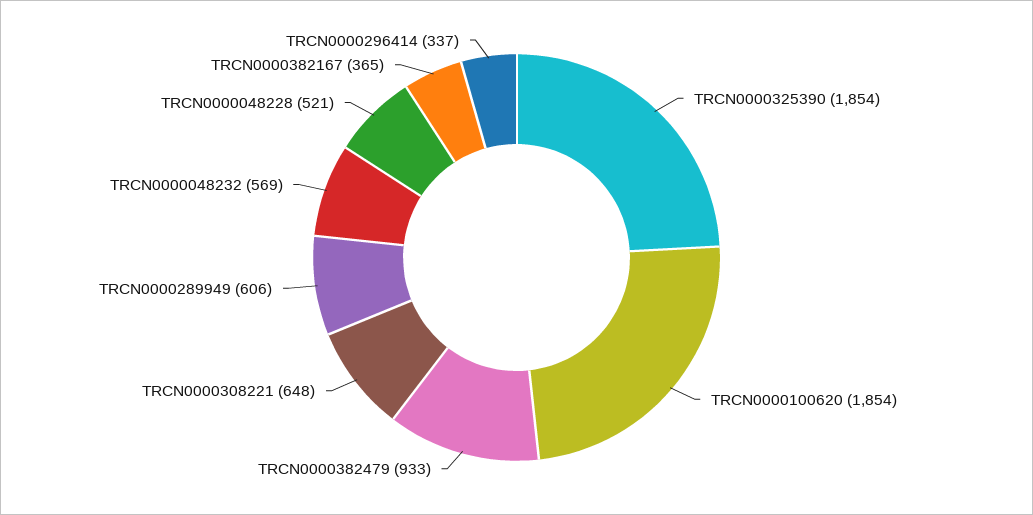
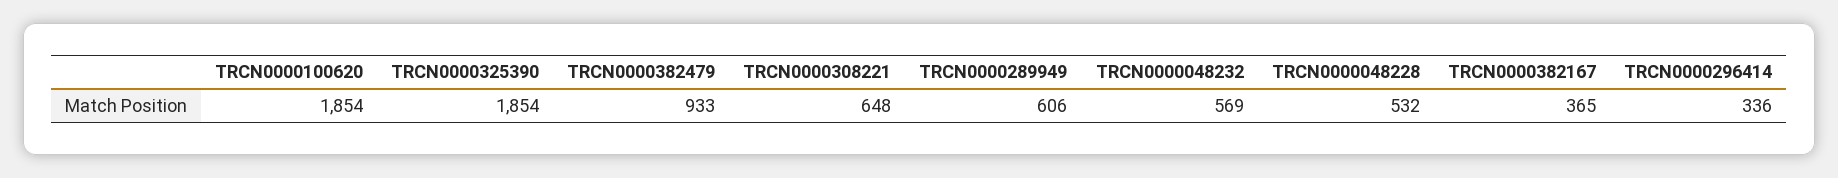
TRCN0000048228: 521 -> 532
TRCN0000296414: 337 -> 336

